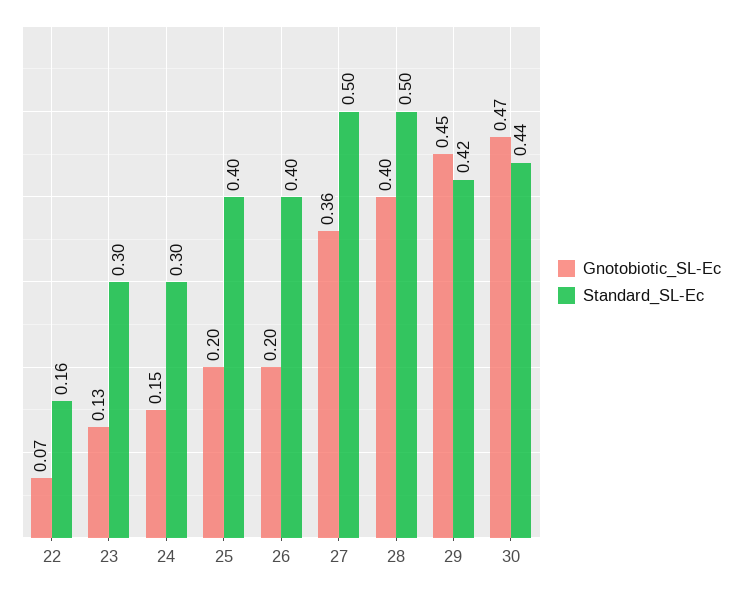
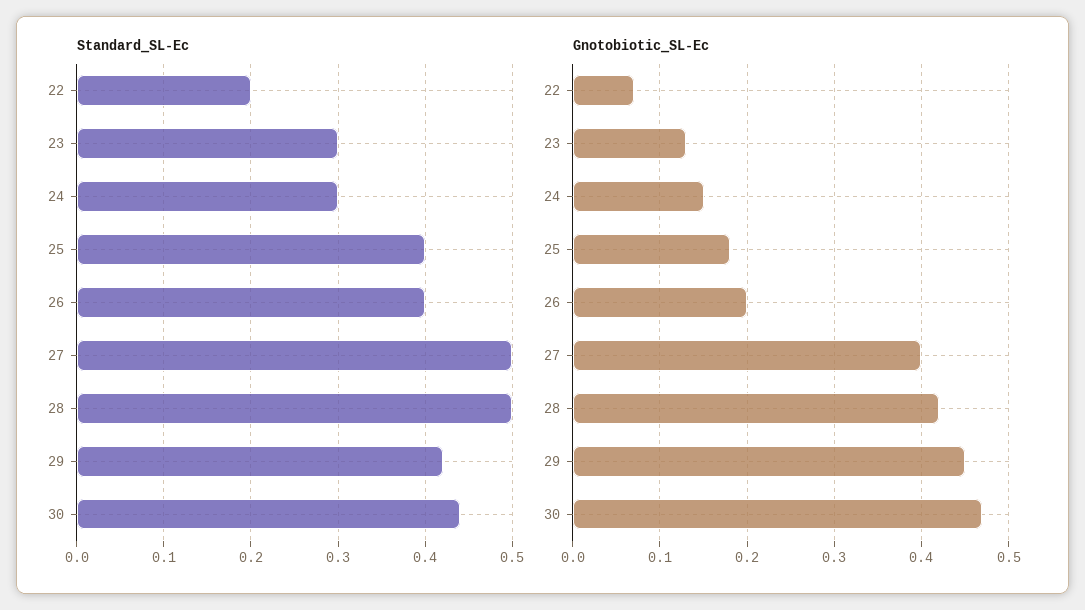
Standard_SL-Ec, 22: 0.16 -> 0.2
Gnotobiotic_SL-Ec, 25: 0.2 -> 0.18
Gnotobiotic_SL-Ec, 27: 0.36 -> 0.4
Gnotobiotic_SL-Ec, 28: 0.4 -> 0.42

